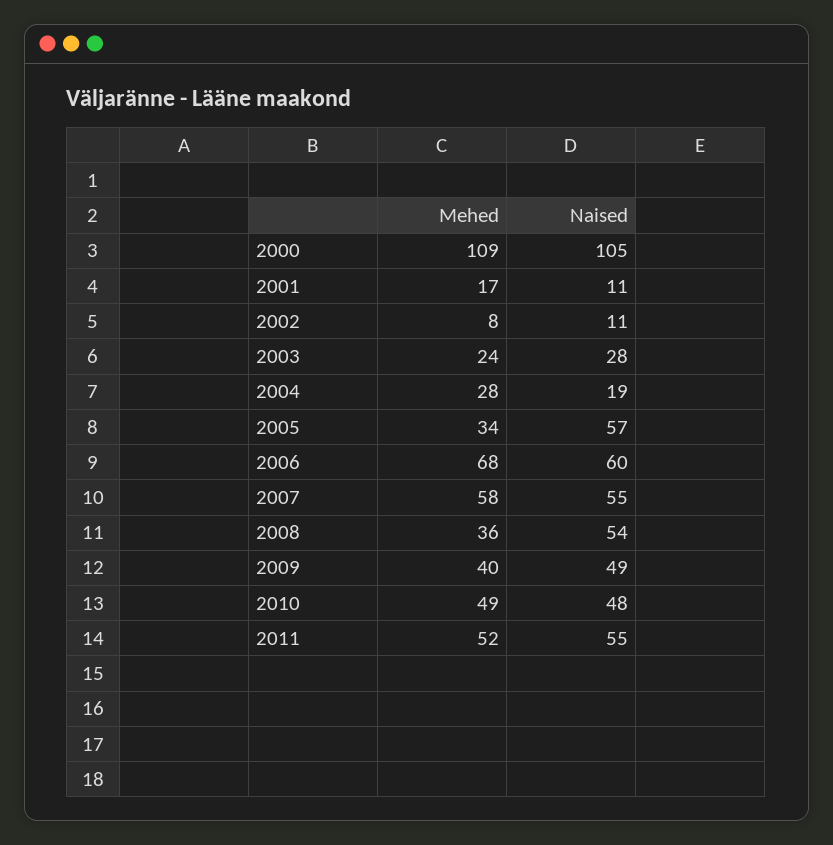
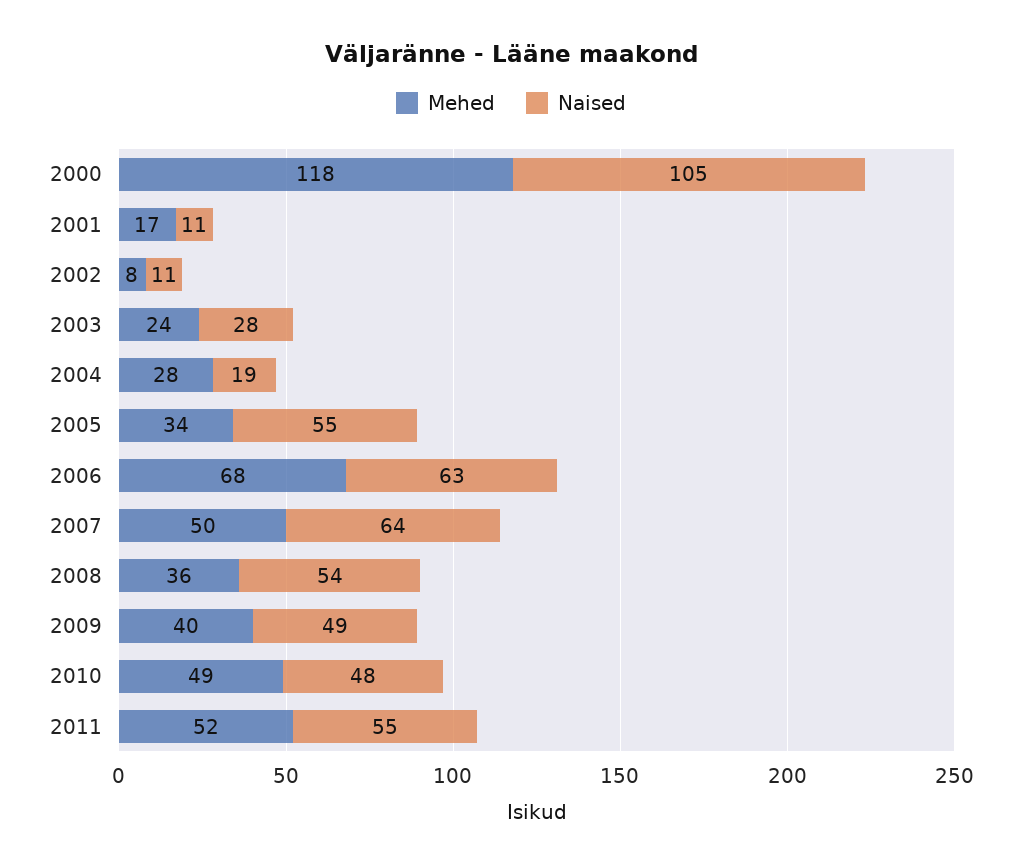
Mehed, 2000: 109 -> 118
Naised, 2005: 57 -> 55
Naised, 2006: 60 -> 63
Mehed, 2007: 58 -> 50
Naised, 2007: 55 -> 64

